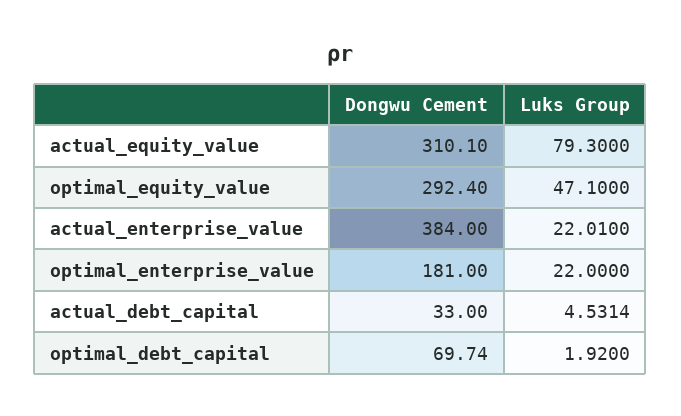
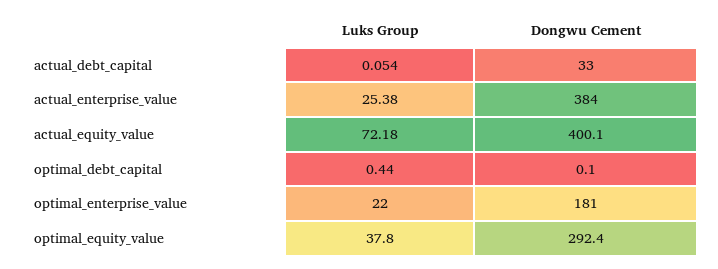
Dongwu Cement, actual_equity_value: 310.1 -> 400.1
Luks Group, actual_equity_value: 79.3 -> 72.18
Luks Group, optimal_equity_value: 47.1 -> 37.8
Luks Group, actual_enterprise_value: 22.01 -> 25.38
Luks Group, actual_debt_capital: 4.5314 -> 0.054
Dongwu Cement, optimal_debt_capital: 69.74 -> 0.1
Luks Group, optimal_debt_capital: 1.92 -> 0.44

